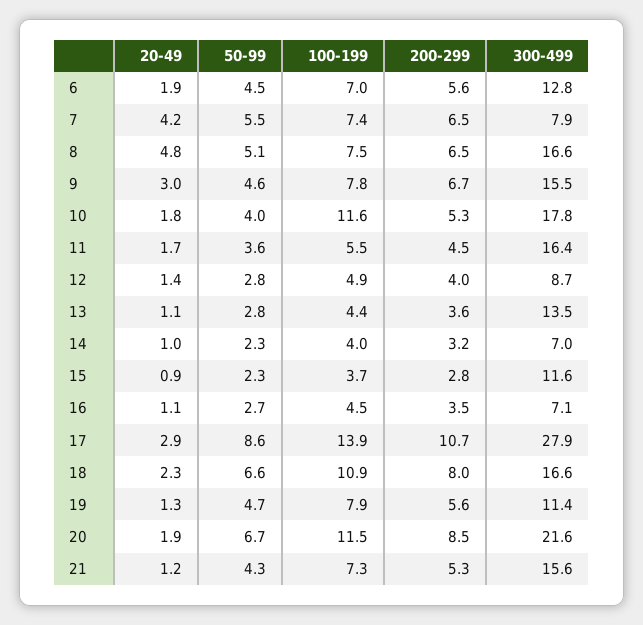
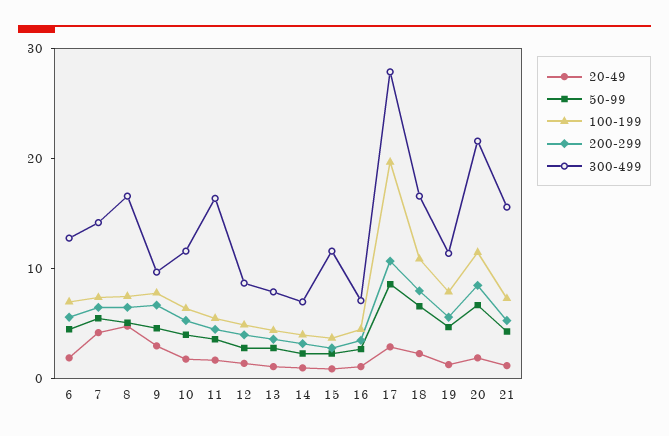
300-499, 7: 7.9 -> 14
300-499, 9: 15.5 -> 10
100-199, 10: 11.6 -> 6
300-499, 10: 17.8 -> 12
300-499, 13: 13.5 -> 8
100-199, 17: 13.9 -> 20

